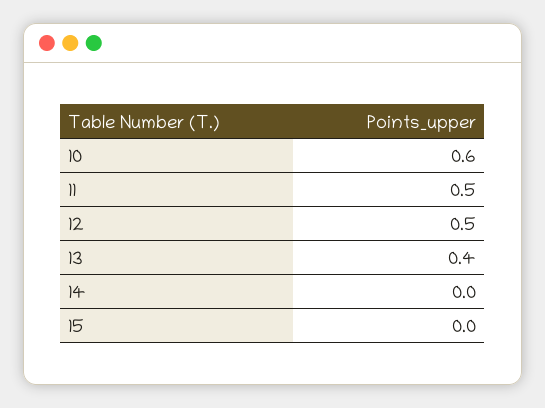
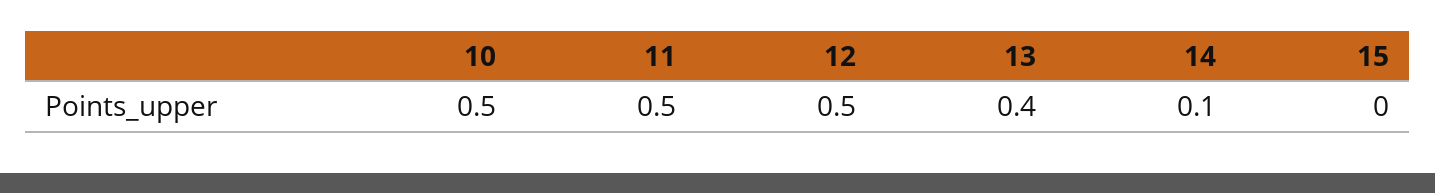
10: 0.6 -> 0.5
14: 0 -> 0.1

